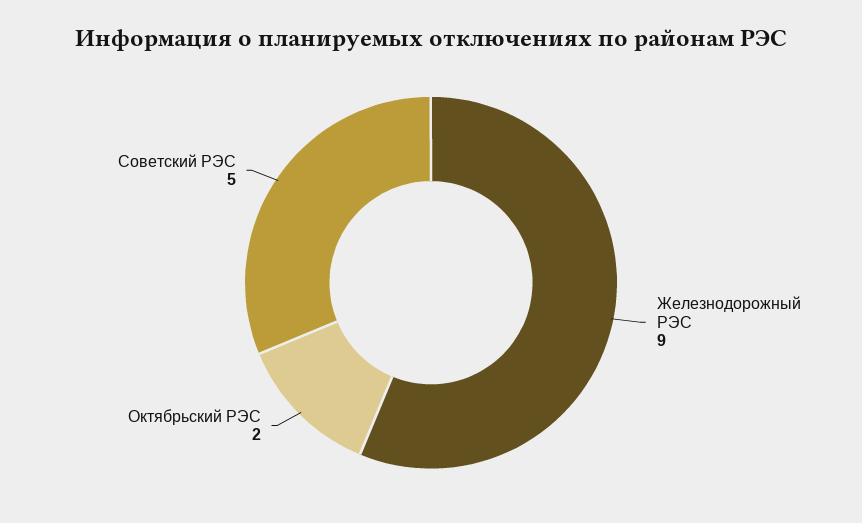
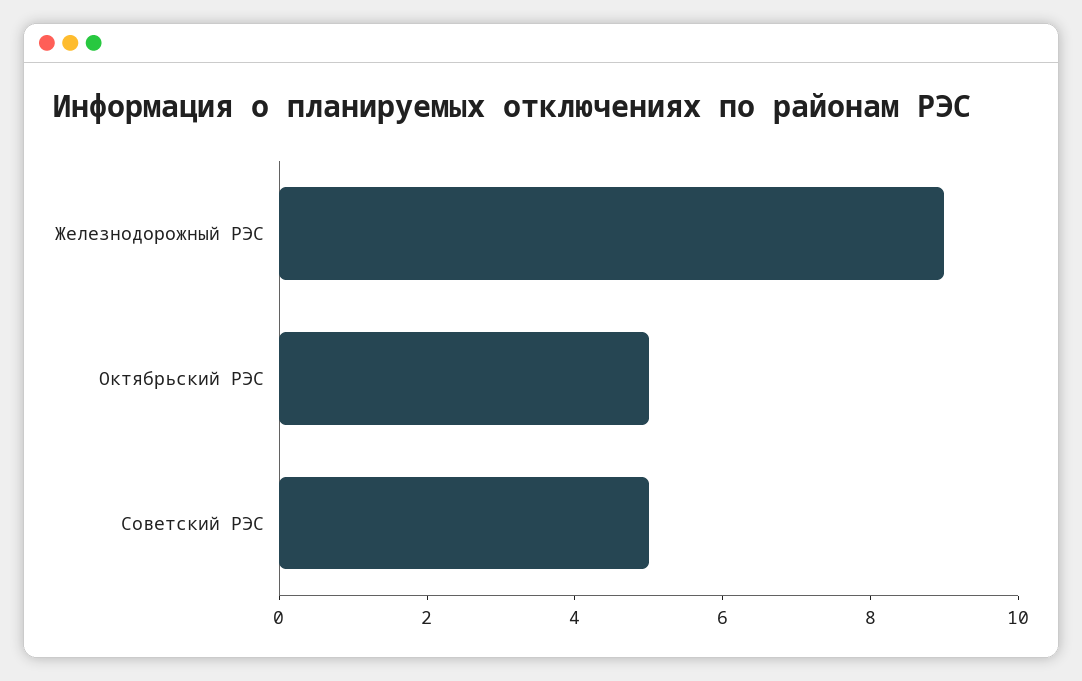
Октябрьский РЭС: 2 -> 5

